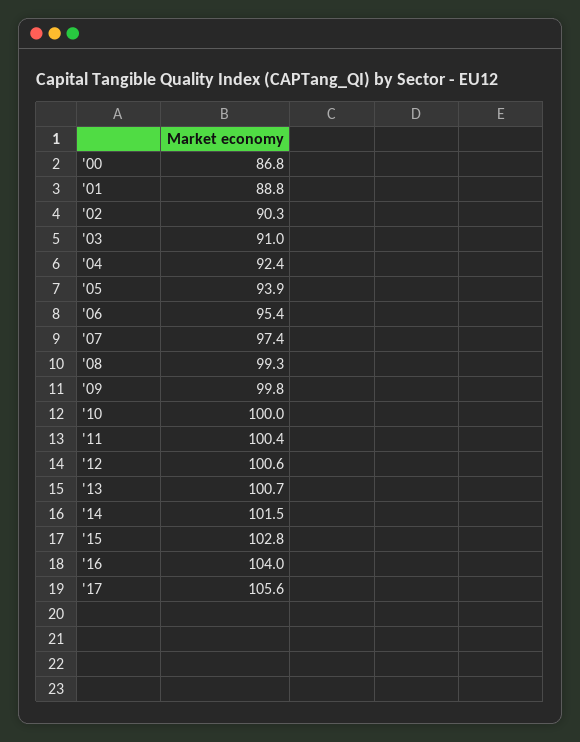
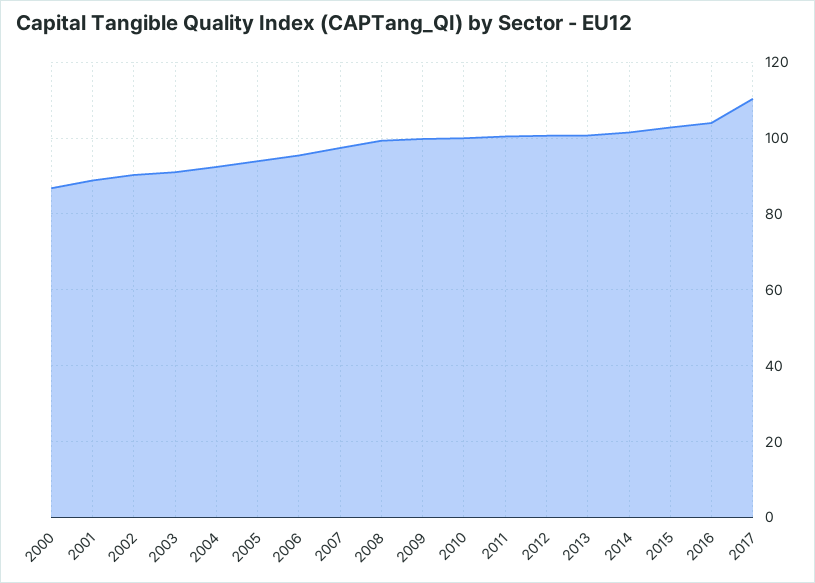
'17: 105.6 -> 110

